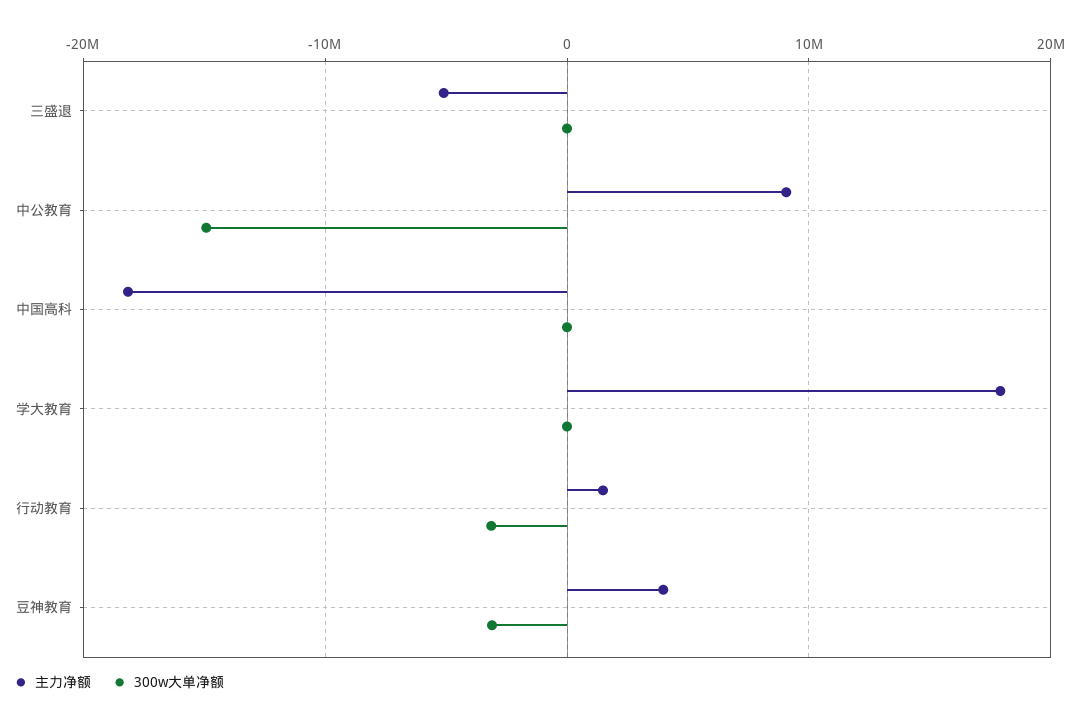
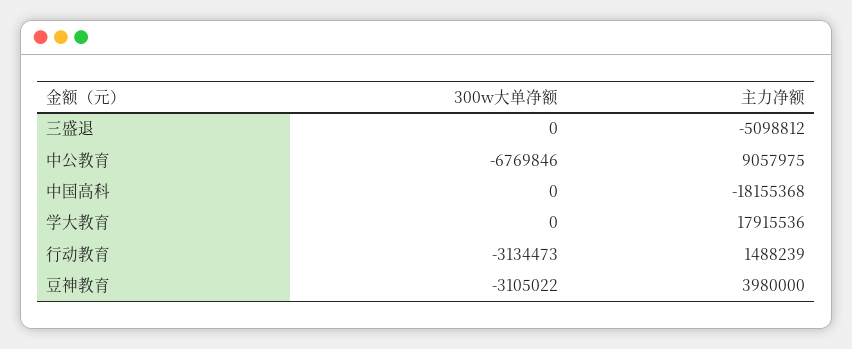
300w大单净额, 中公教育: -15000000 -> -6769846

